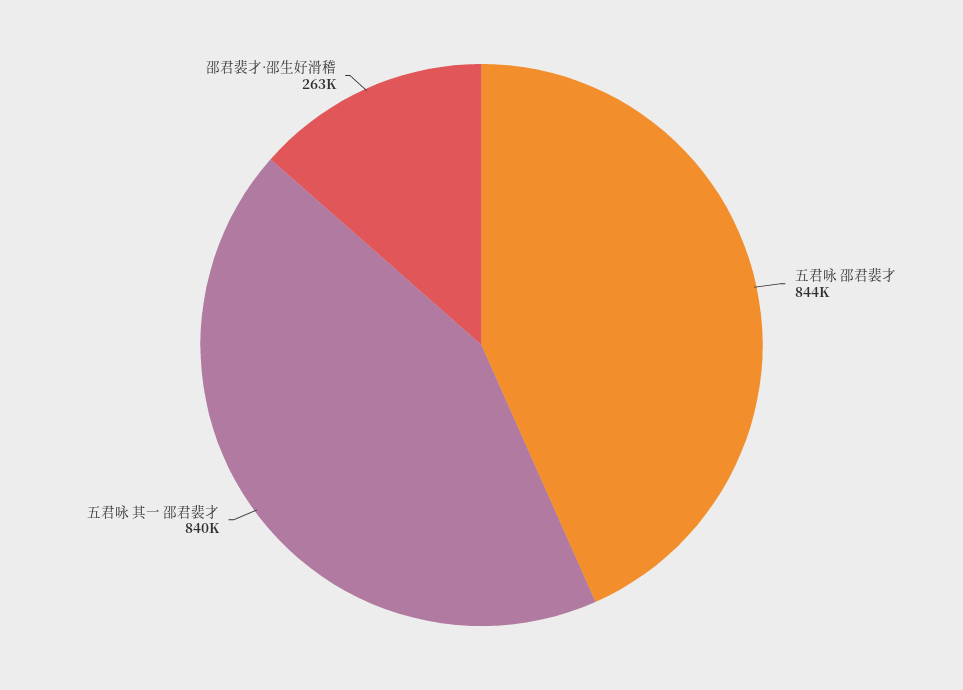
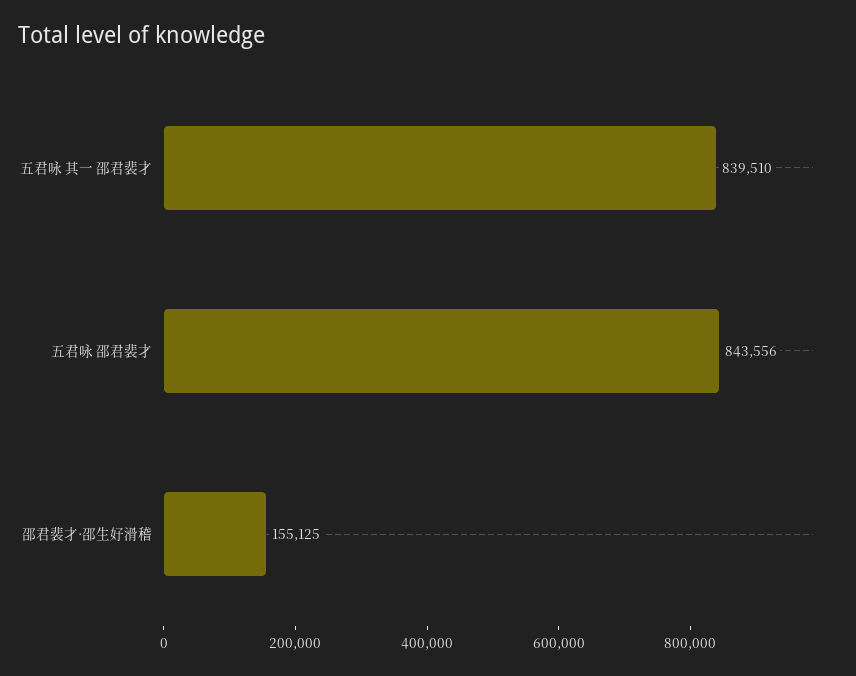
邵君裴才·邵生好滑稽: 263000 -> 155125

